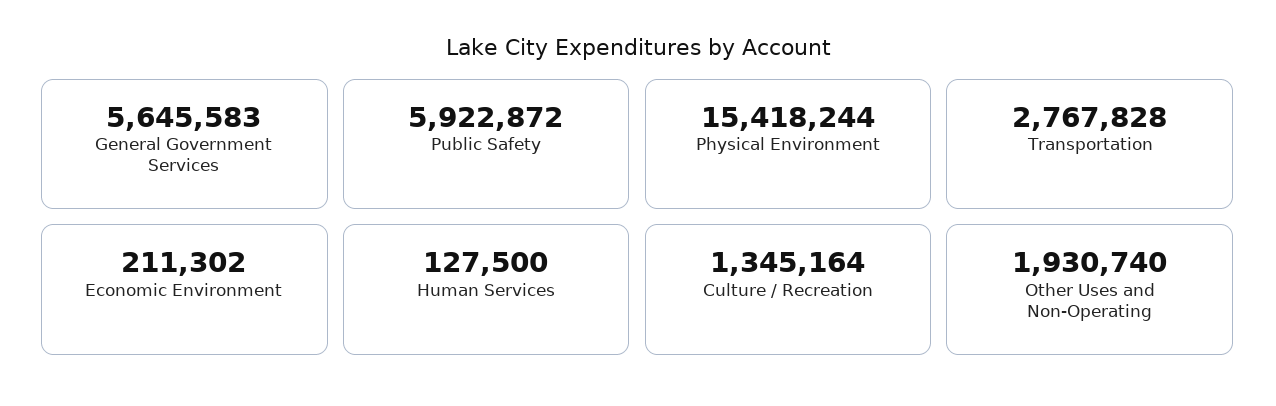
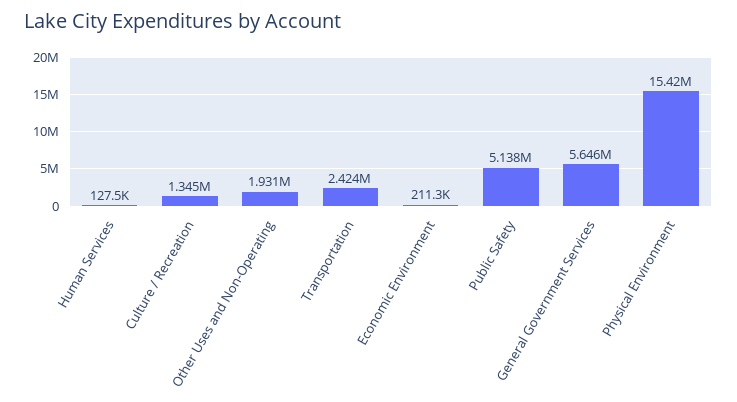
Public Safety: 5922872 -> 5138000
Transportation: 2767828 -> 2424000

